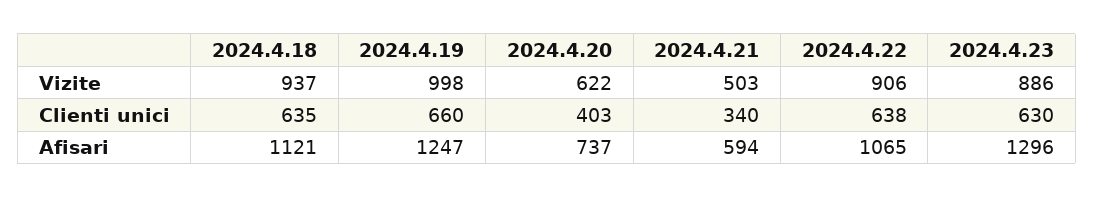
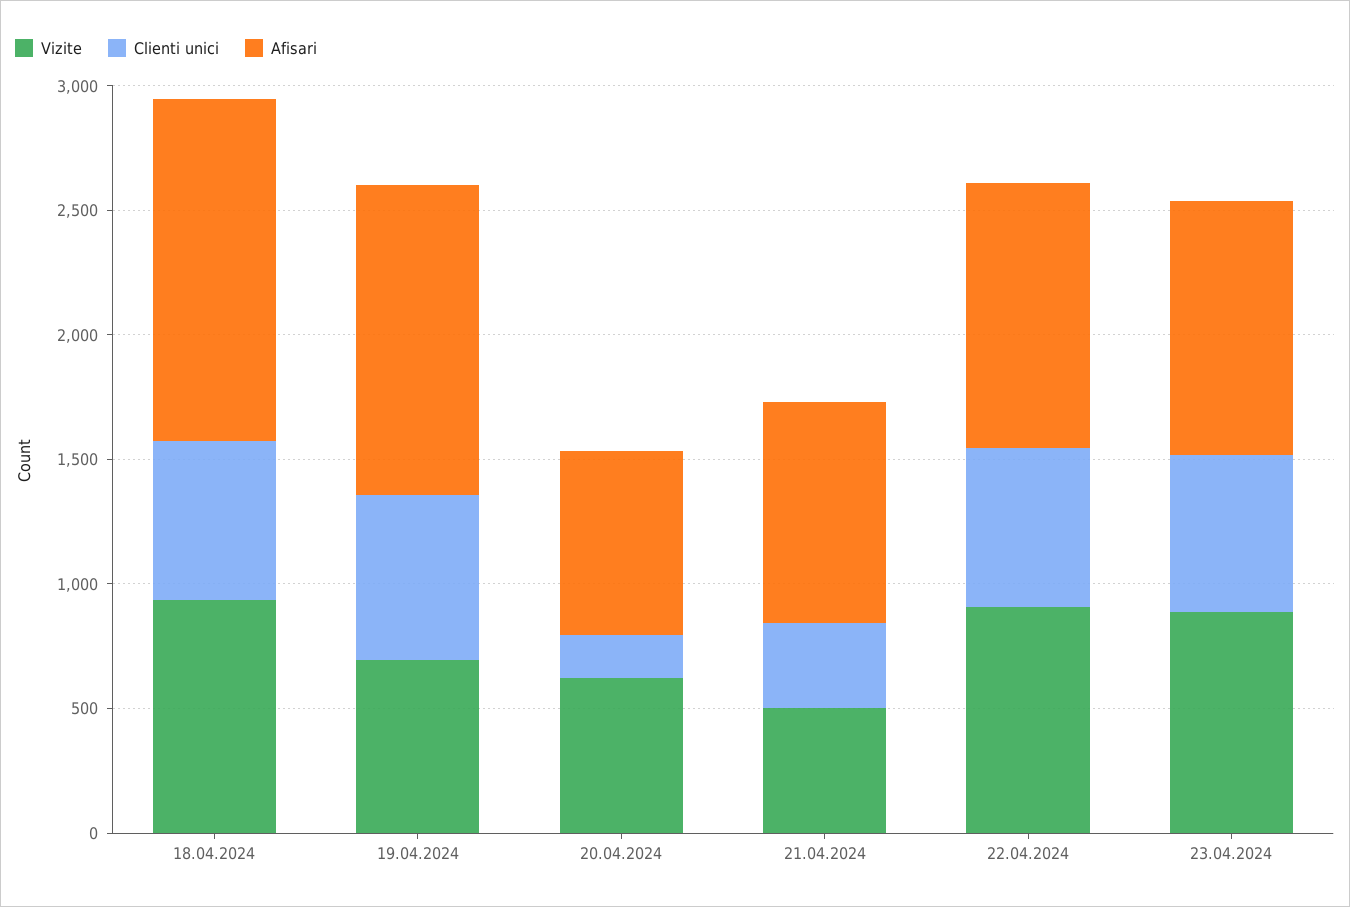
Vizite, 2024.4.19: 998 -> 700
Clienti unici, 2024.4.20: 403 -> 200
Afisari, 2024.4.18: 1121 -> 1400
Afisari, 2024.4.21: 594 -> 900
Afisari, 2024.4.23: 1296 -> 1000

